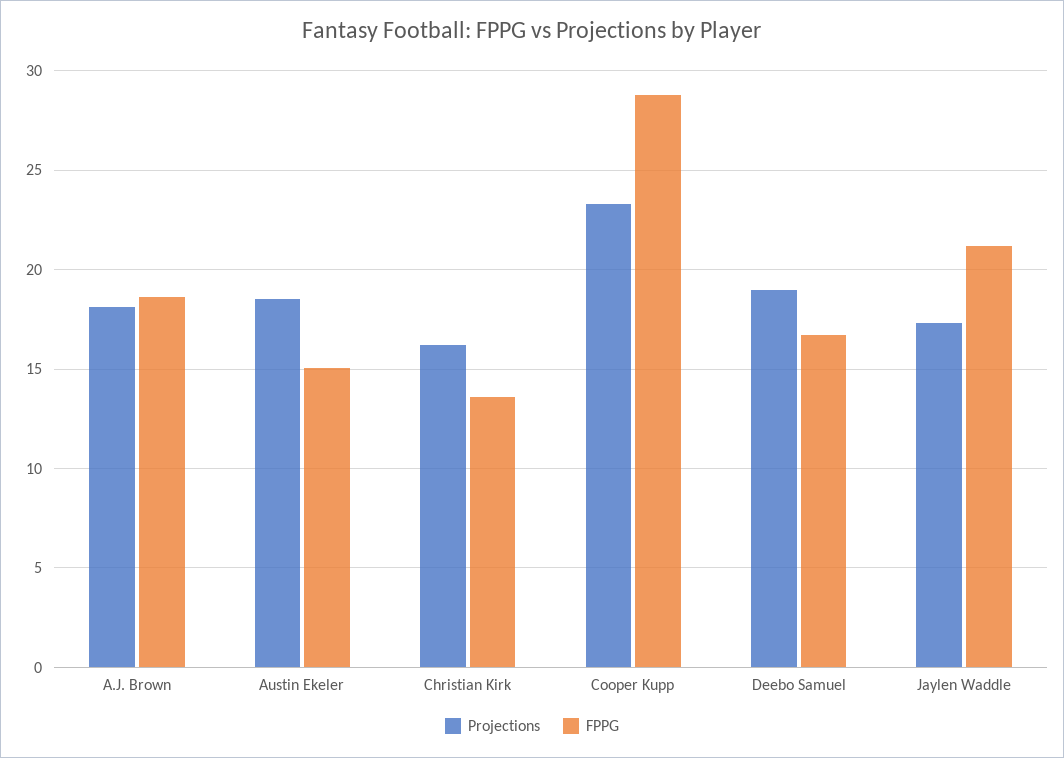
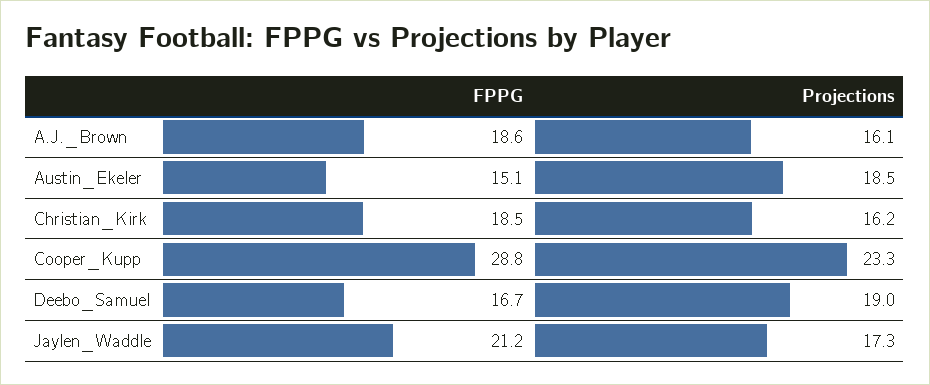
Projections, A.J. Brown: 18 -> 16.1
FPPG, Christian Kirk: 13.5 -> 18.5

